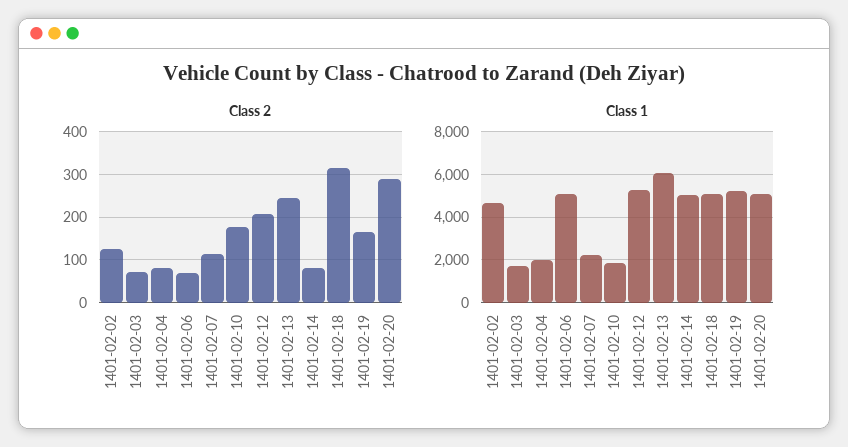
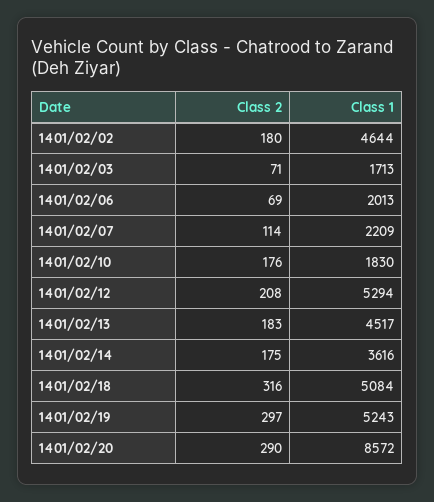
Class 2, 1401-02-02: 120 -> 180
Class 2, 1401-02-04: 80 -> none
Class 2, 1401-02-13: 240 -> 183
Class 2, 1401-02-14: 80 -> 175
Class 2, 1401-02-19: 160 -> 297
Class 1, 1401-02-04: 2000 -> none
Class 1, 1401-02-06: 5000 -> 2013
Class 1, 1401-02-13: 6000 -> 4517
Class 1, 1401-02-14: 5000 -> 3616
Class 1, 1401-02-20: 5000 -> 8572

